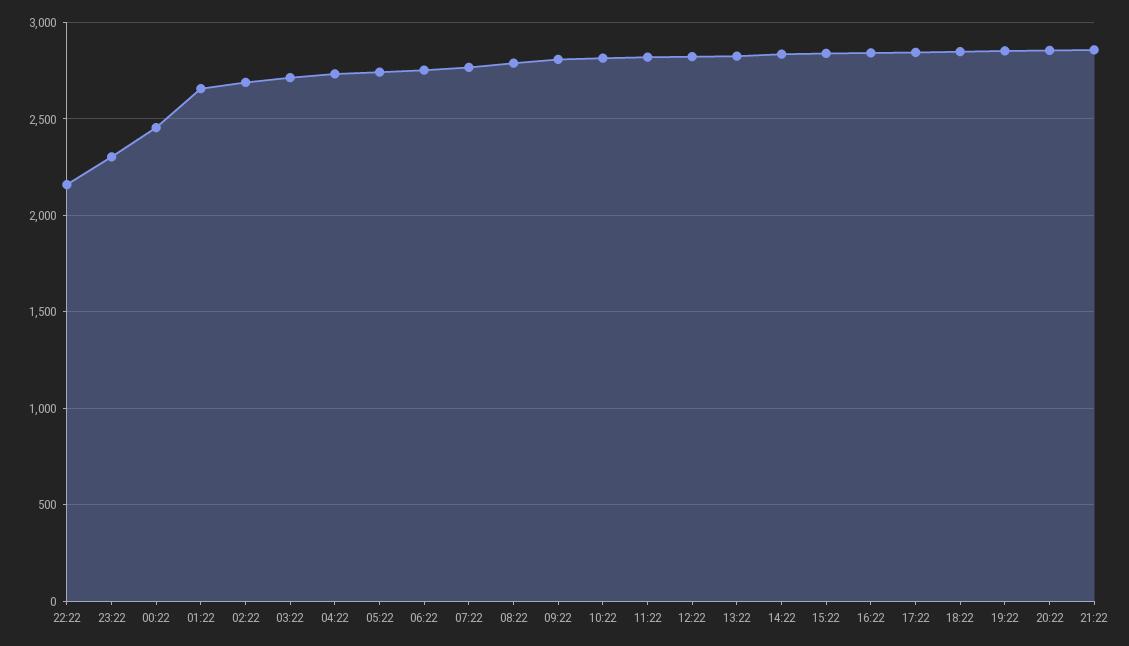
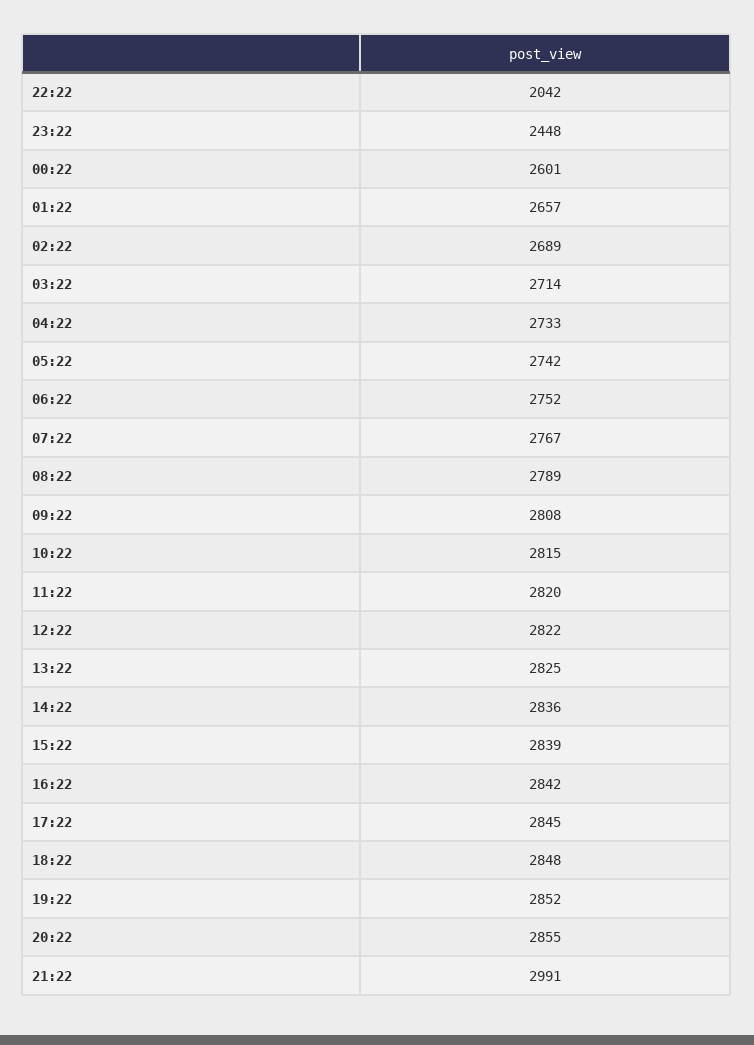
22:22: 2150 -> 2042
23:22: 2300 -> 2448
00:22: 2450 -> 2601
21:22: 2850 -> 2991

